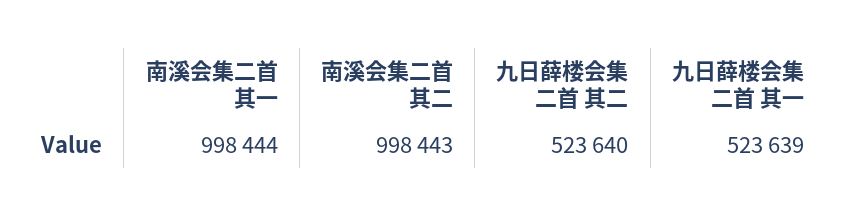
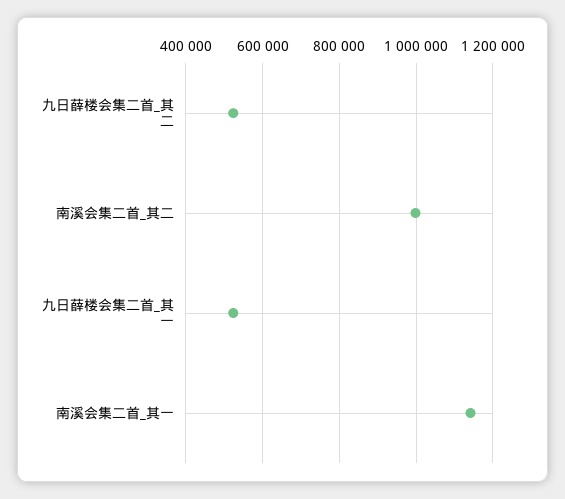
南溪会集二首 其一: 998444 -> 1140000

